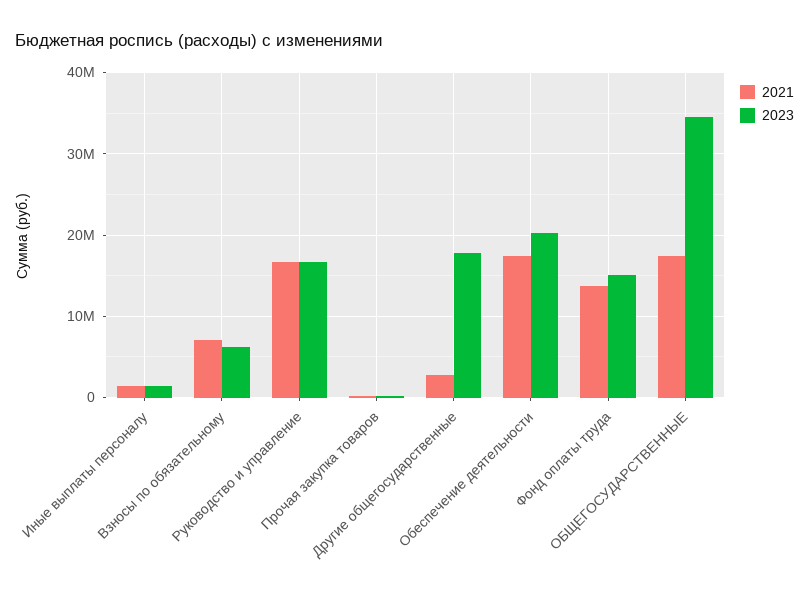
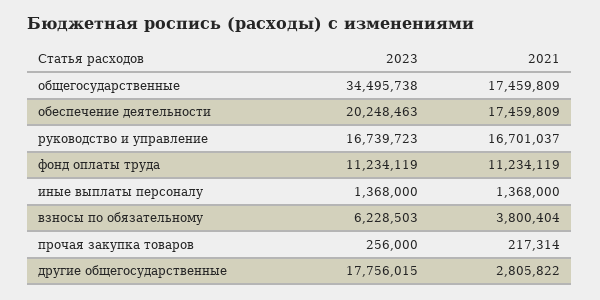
2021, Взносы по обязательному: 7000000 -> 3800404
2021, Фонд оплаты труда: 14000000 -> 11234119
2023, Фонд оплаты труда: 15000000 -> 11234119

